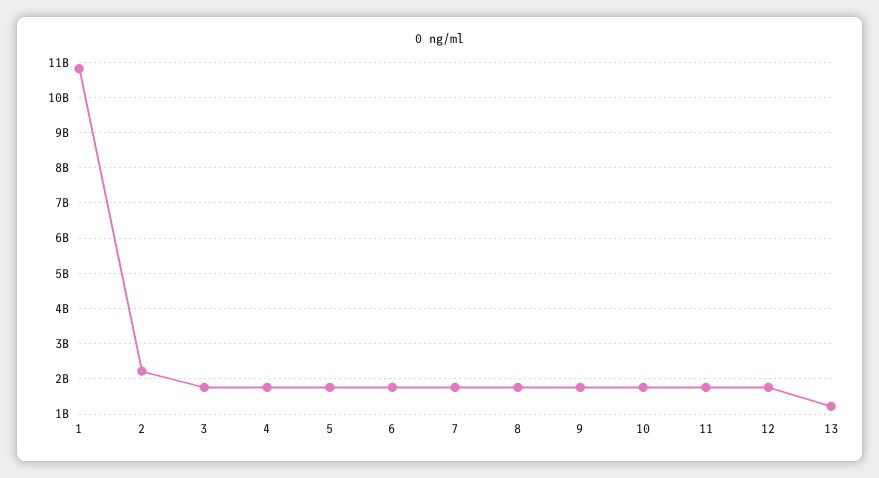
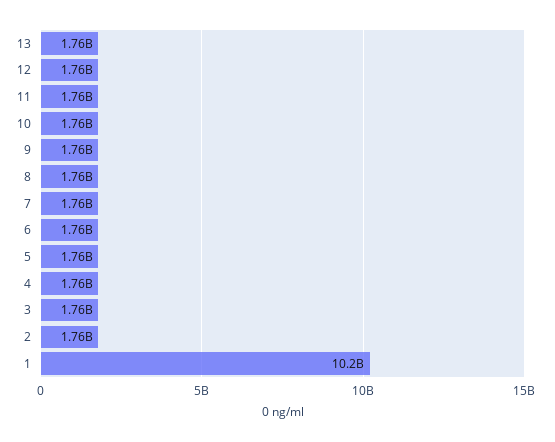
1: 10800000000 -> 10200000000
2: 2200000000 -> 1760000000
13: 1200000000 -> 1760000000

